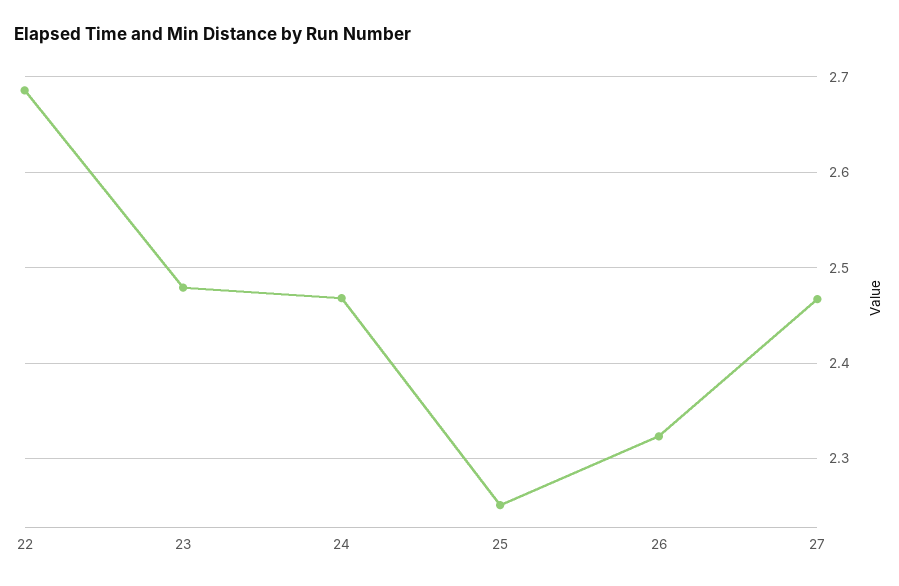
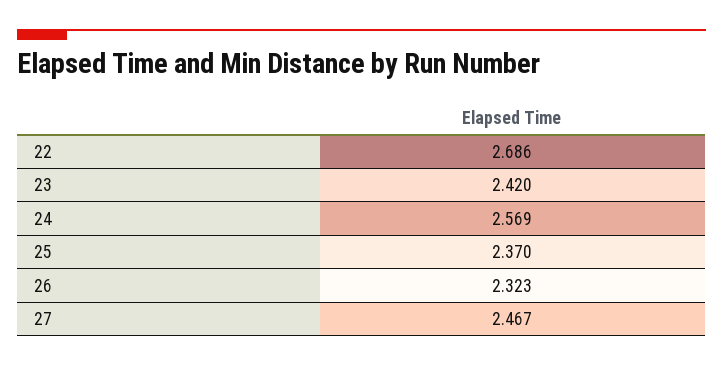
23: 2.48 -> 2.42
24: 2.47 -> 2.569
25: 2.25 -> 2.37

